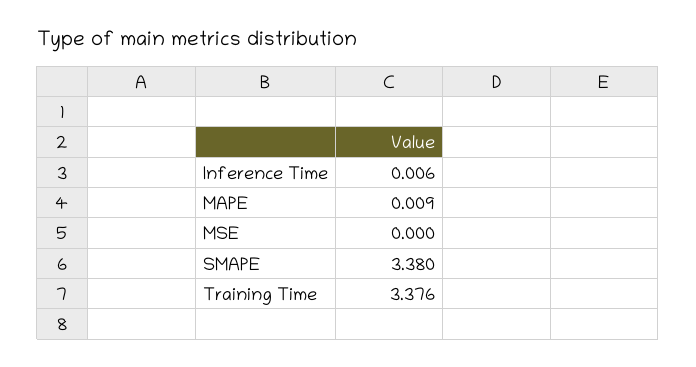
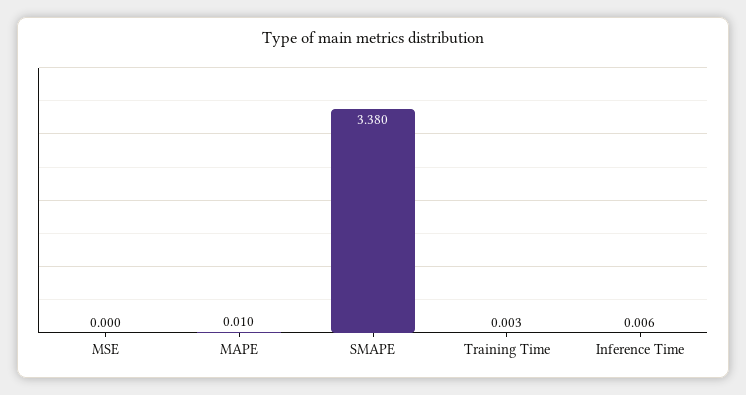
MAPE: 0.009 -> 0.01
Training Time: 3.376 -> 0.003

